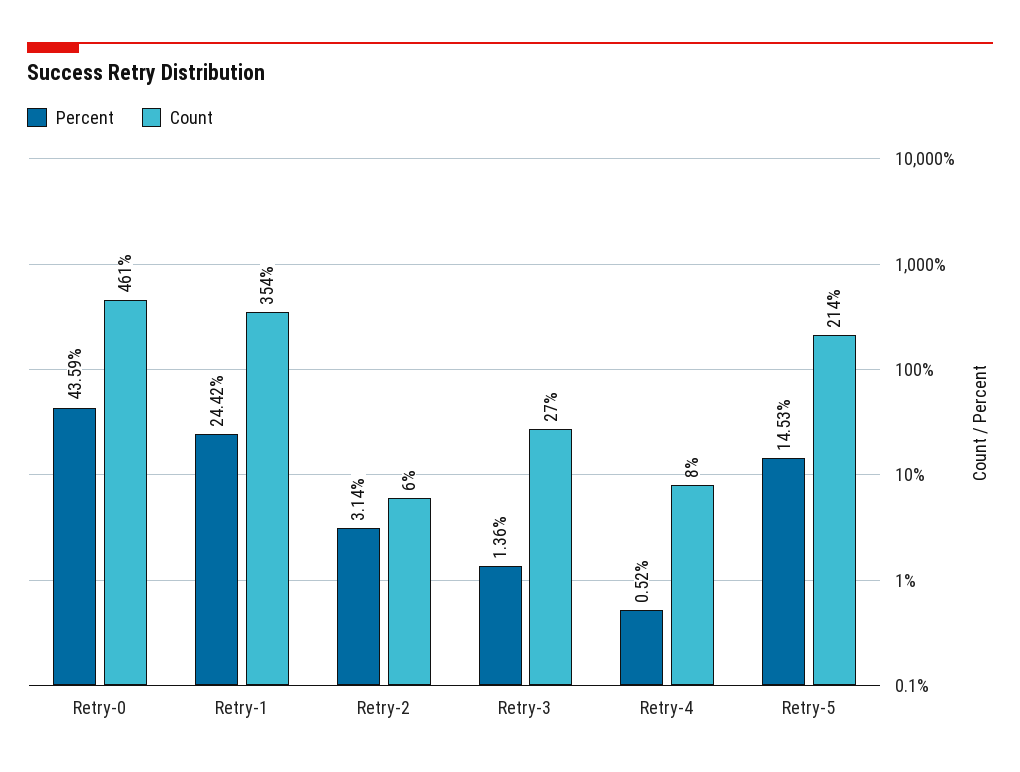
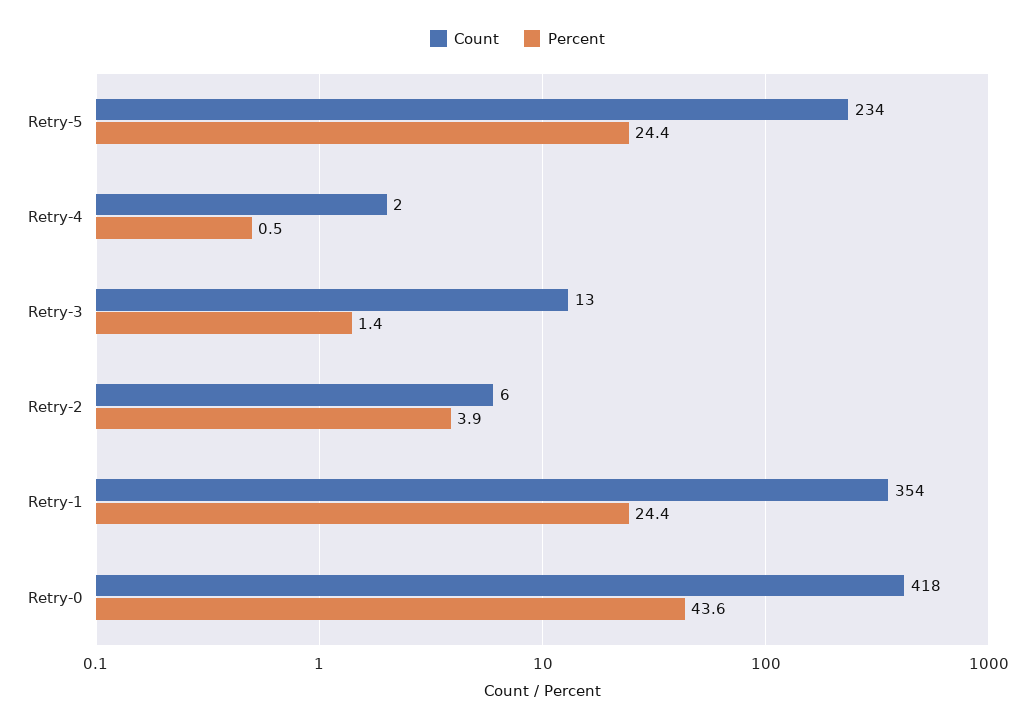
Count, Retry-0: 461 -> 418
Percent, Retry-2: 3.14 -> 3.9
Count, Retry-3: 27 -> 13
Count, Retry-4: 8 -> 2
Percent, Retry-5: 14.53 -> 24.4
Count, Retry-5: 214 -> 234

